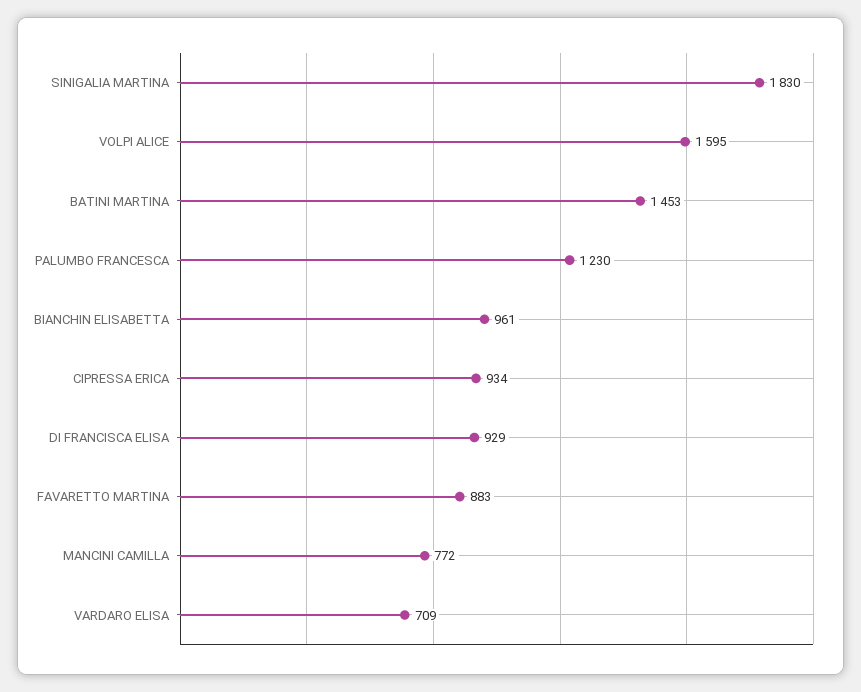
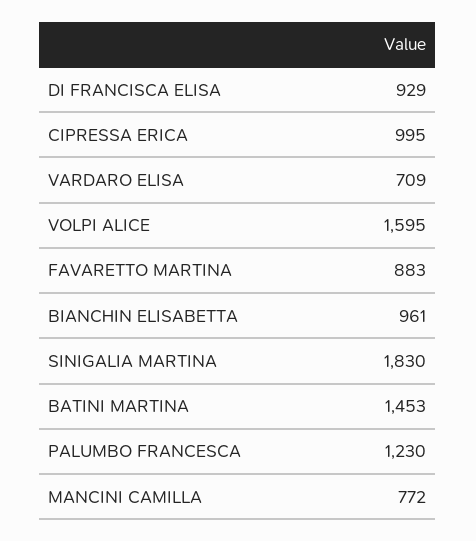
CIPRESSA ERICA: 934 -> 995

